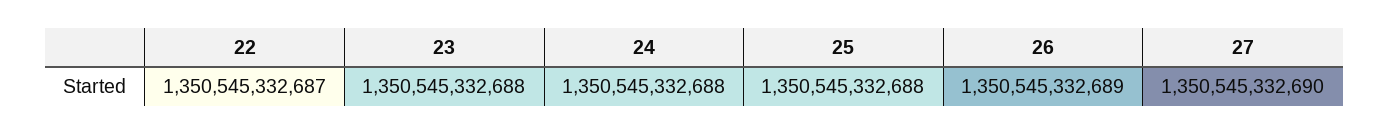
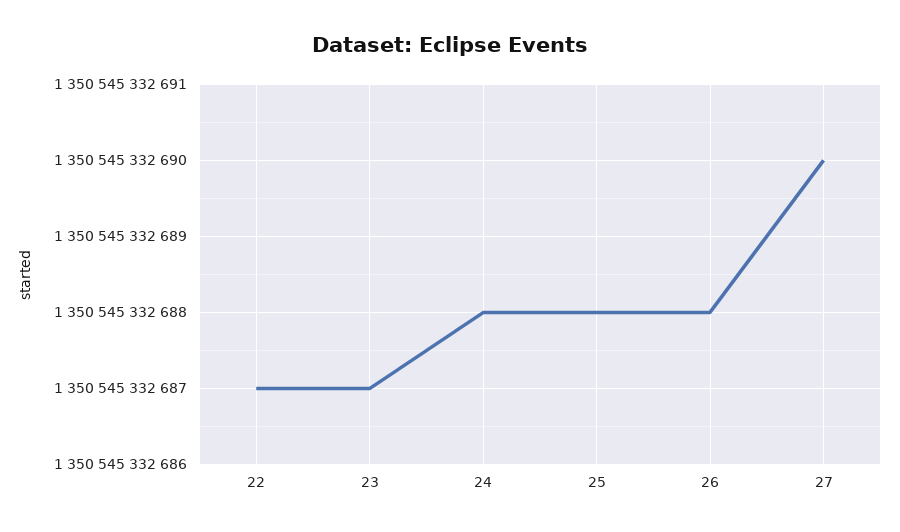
23: 1350545332688 -> 1350545332687
26: 1350545332689 -> 1350545332688

